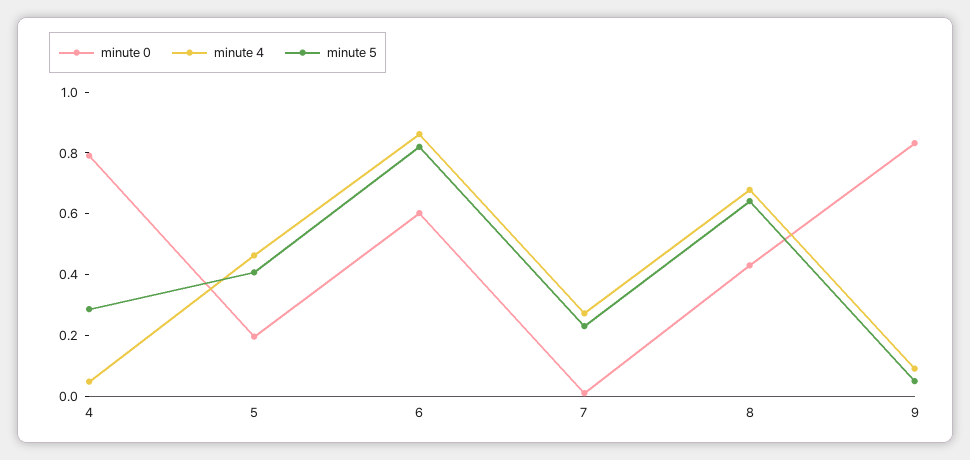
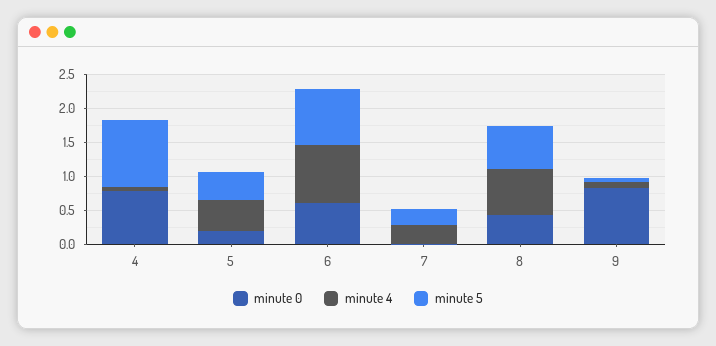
minute 5, 4: 0.3 -> 1

